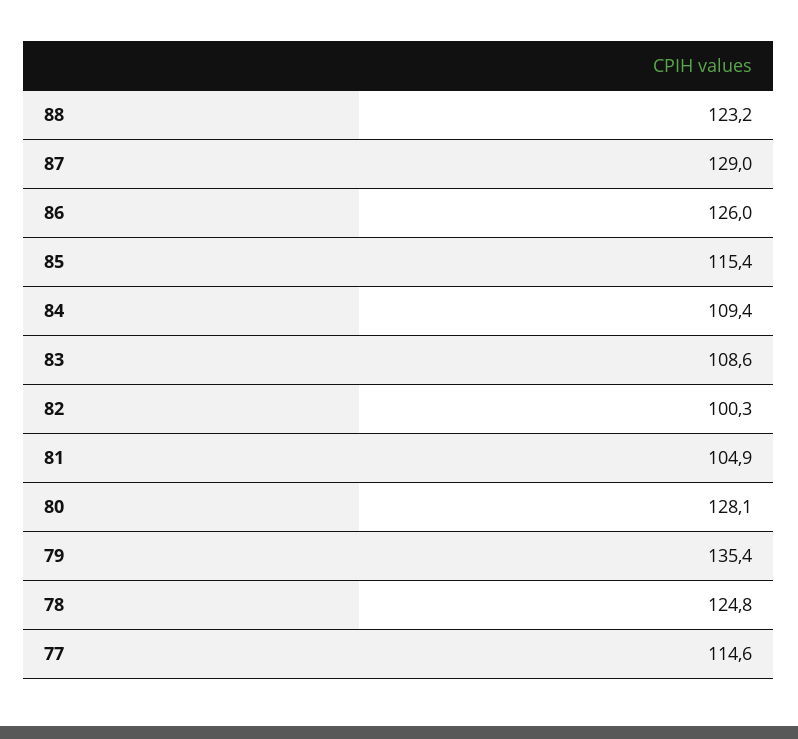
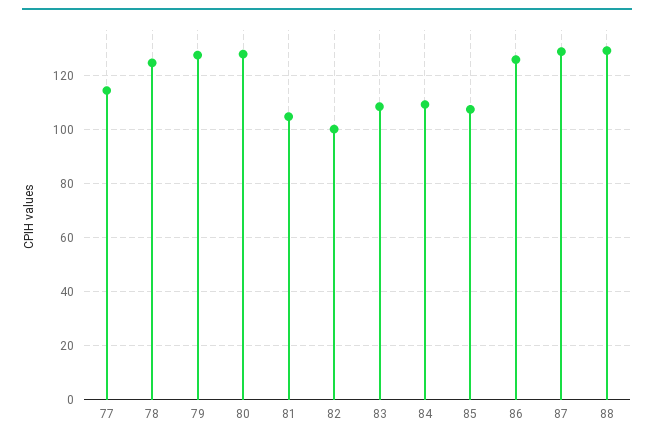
88: 123.2 -> 130
85: 115.4 -> 107.5
79: 135.4 -> 127.5

